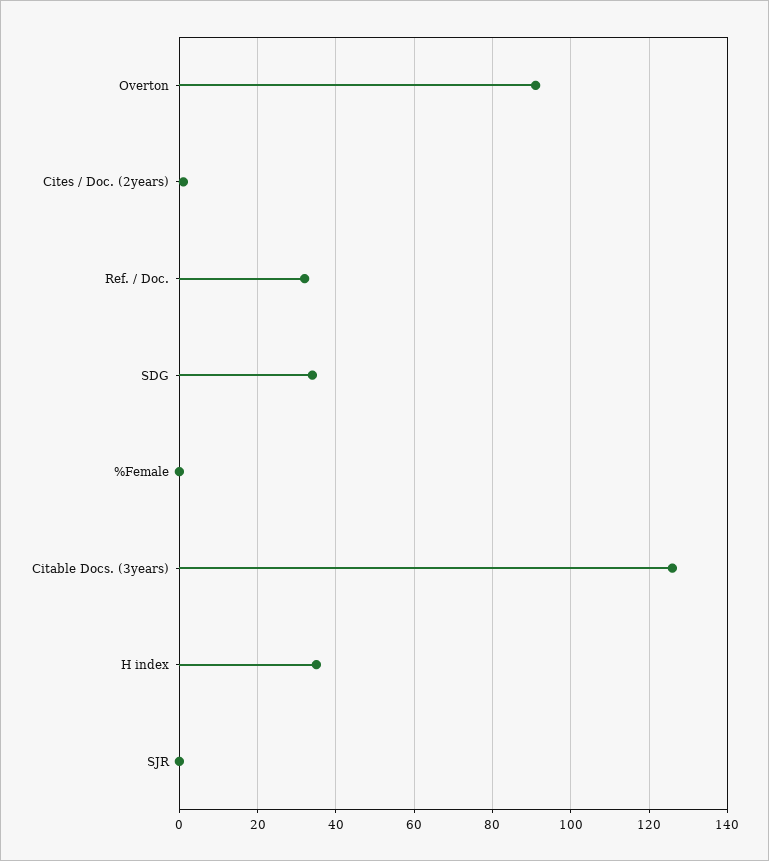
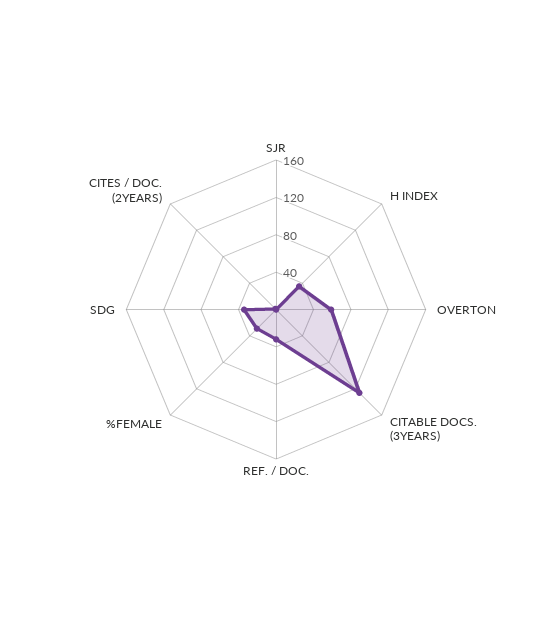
Overton: 90 -> 60
%Female: 0 -> 30

